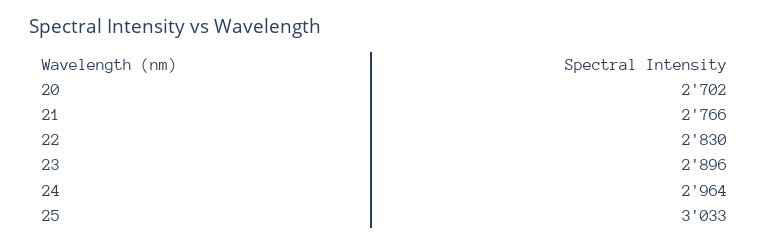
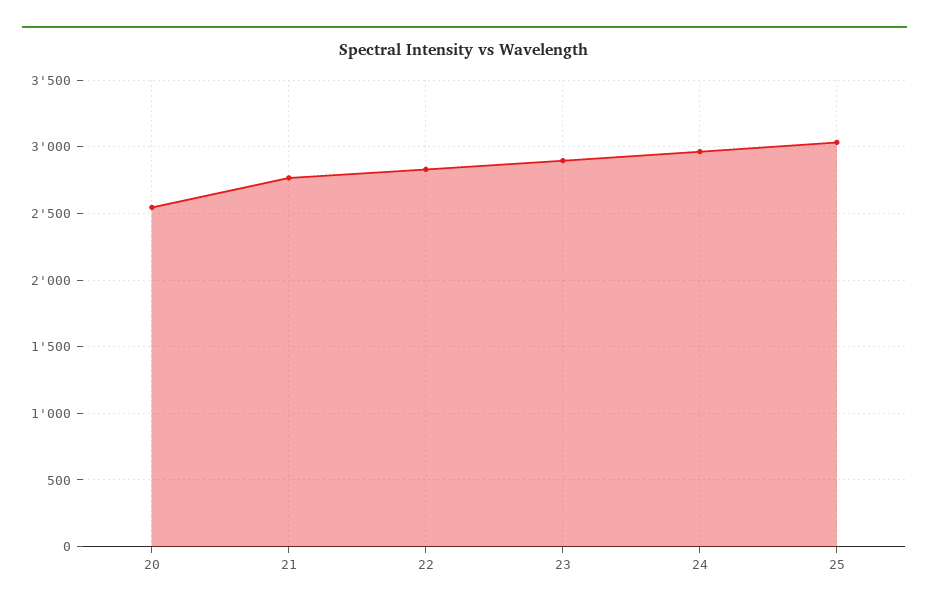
20: 2702 -> 2550

